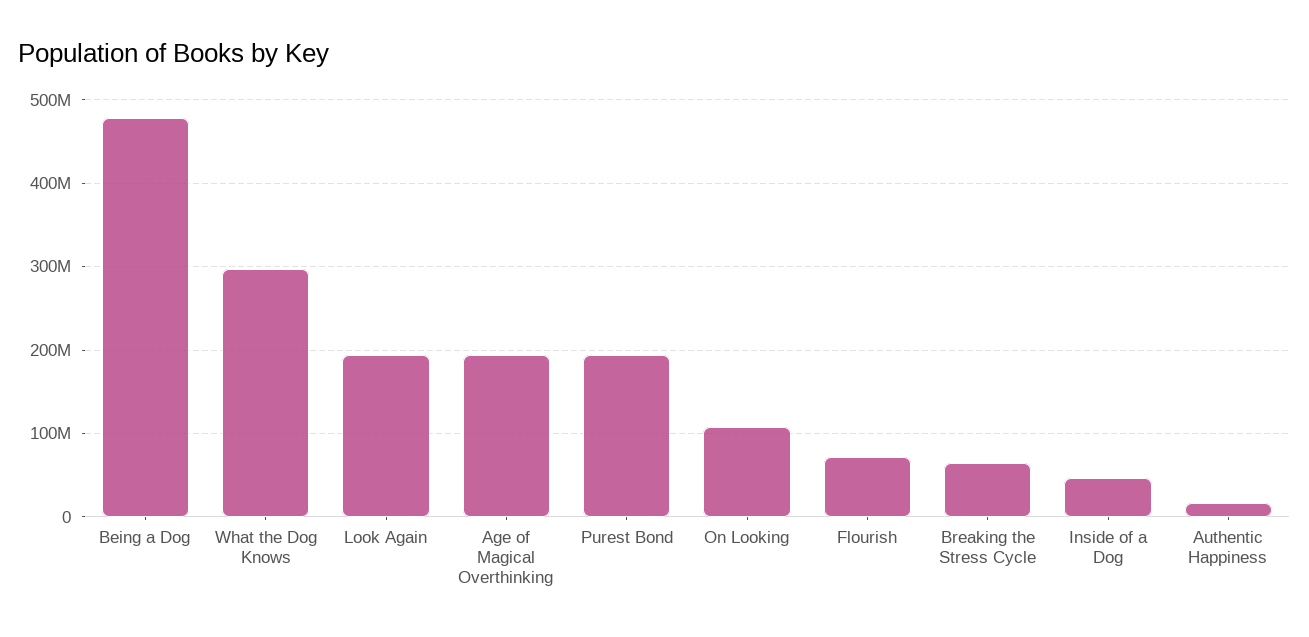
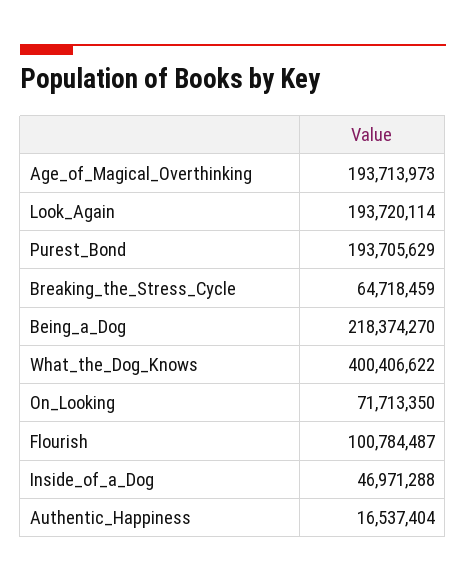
Being a Dog: 480000000 -> 218374270
What the Dog Knows: 300000000 -> 400406622
On Looking: 110000000 -> 71713350
Flourish: 70000000 -> 100784487

